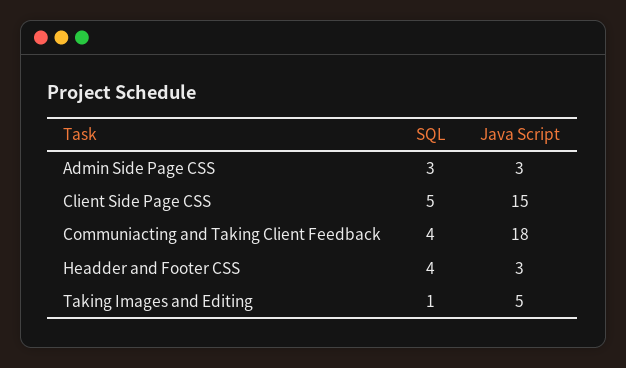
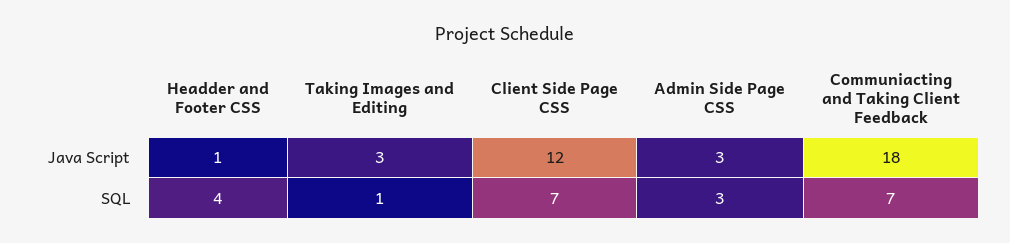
SQL, Client Side Page CSS: 5 -> 7
Java Script, Client Side Page CSS: 15 -> 12
SQL, Communiacting and Taking Client Feedback: 4 -> 7
Java Script, Headder and Footer CSS: 3 -> 1
Java Script, Taking Images and Editing: 5 -> 3

